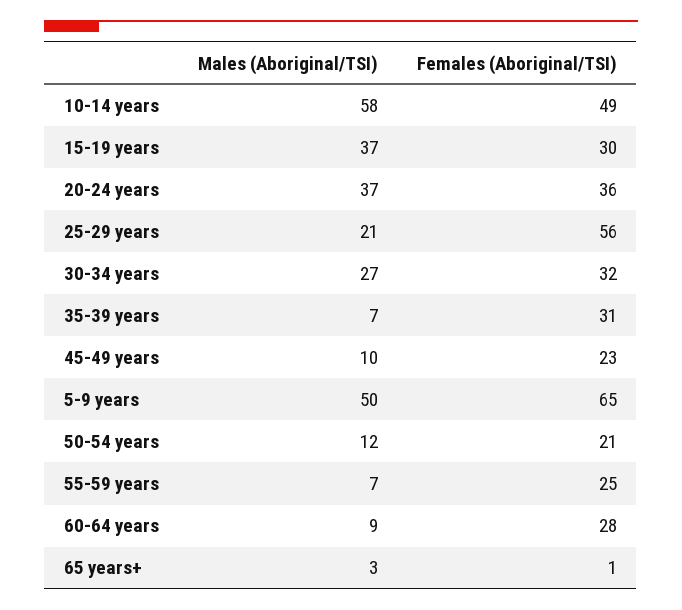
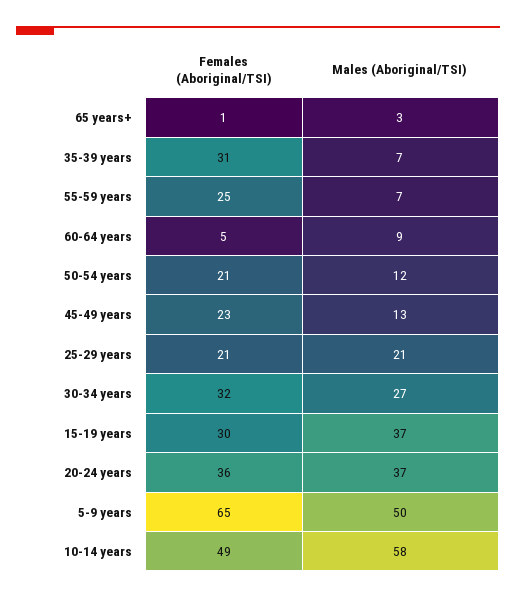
Females (Aboriginal/TSI), 25-29 years: 56 -> 21
Males (Aboriginal/TSI), 45-49 years: 10 -> 13
Females (Aboriginal/TSI), 60-64 years: 28 -> 5

